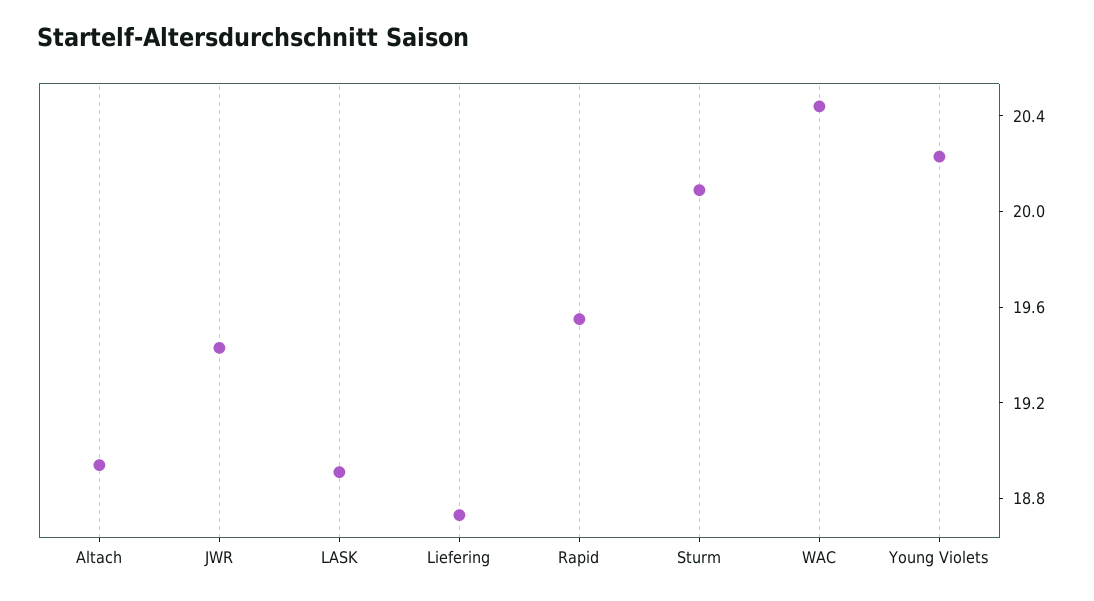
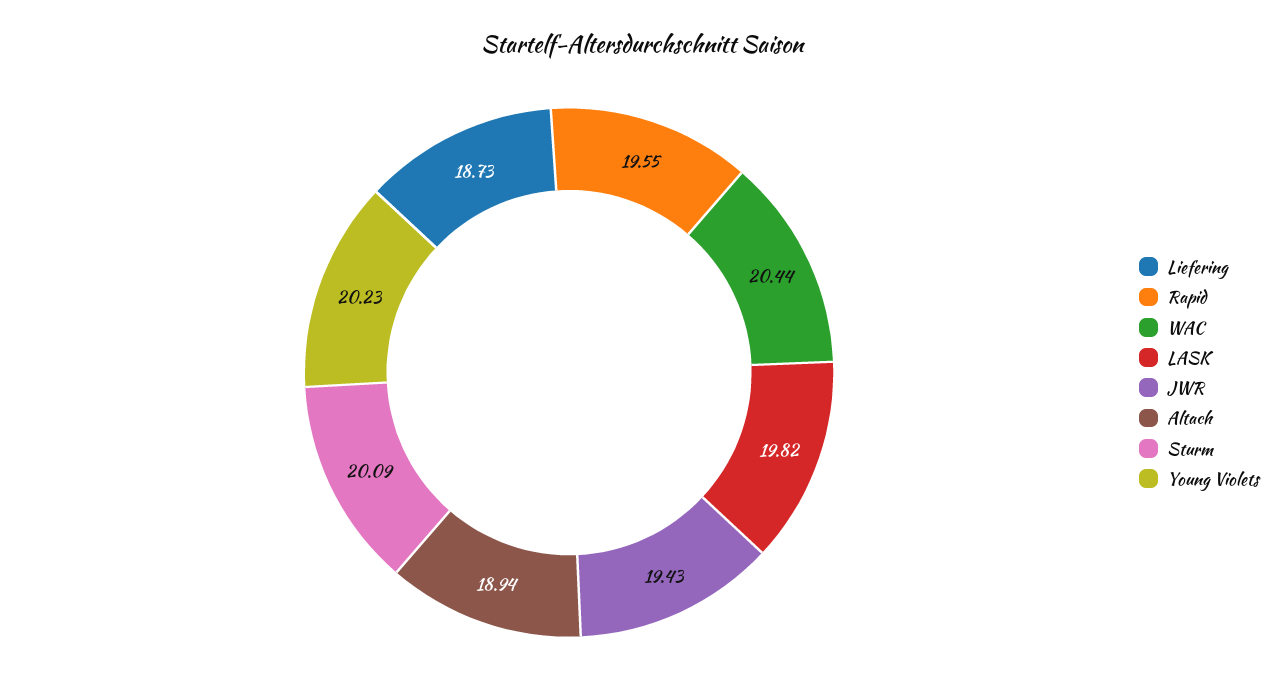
LASK: 18.9 -> 19.82

